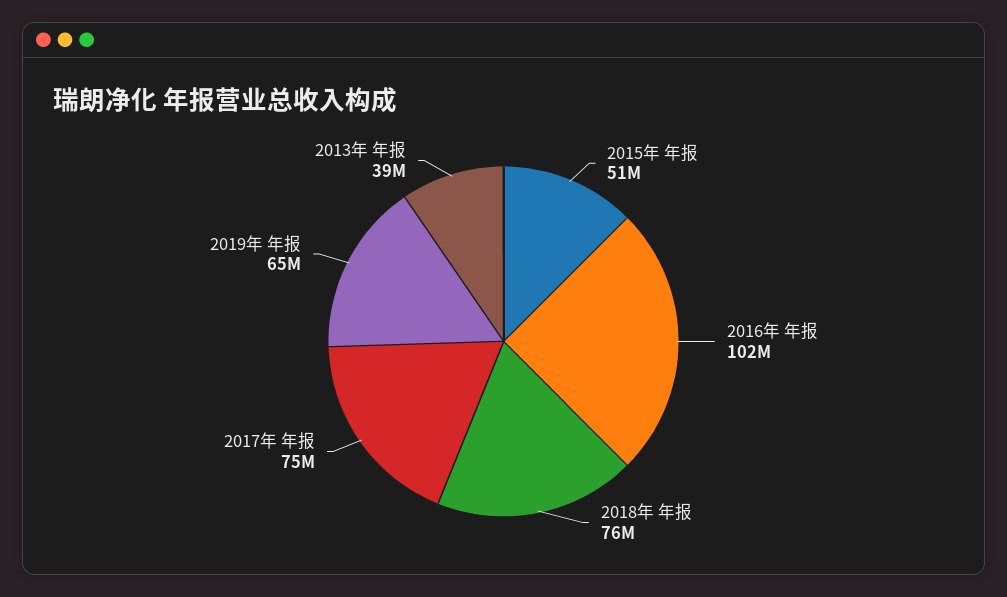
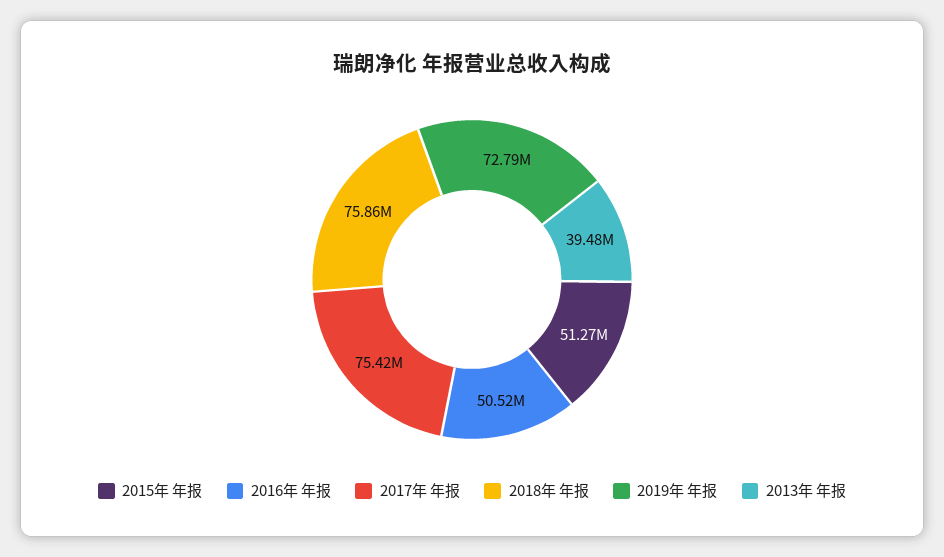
2016年 年报: 102000000 -> 50520000
2019年 年报: 65000000 -> 72790000

